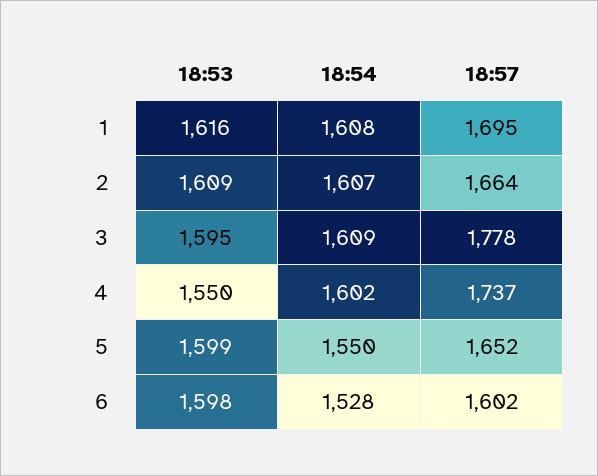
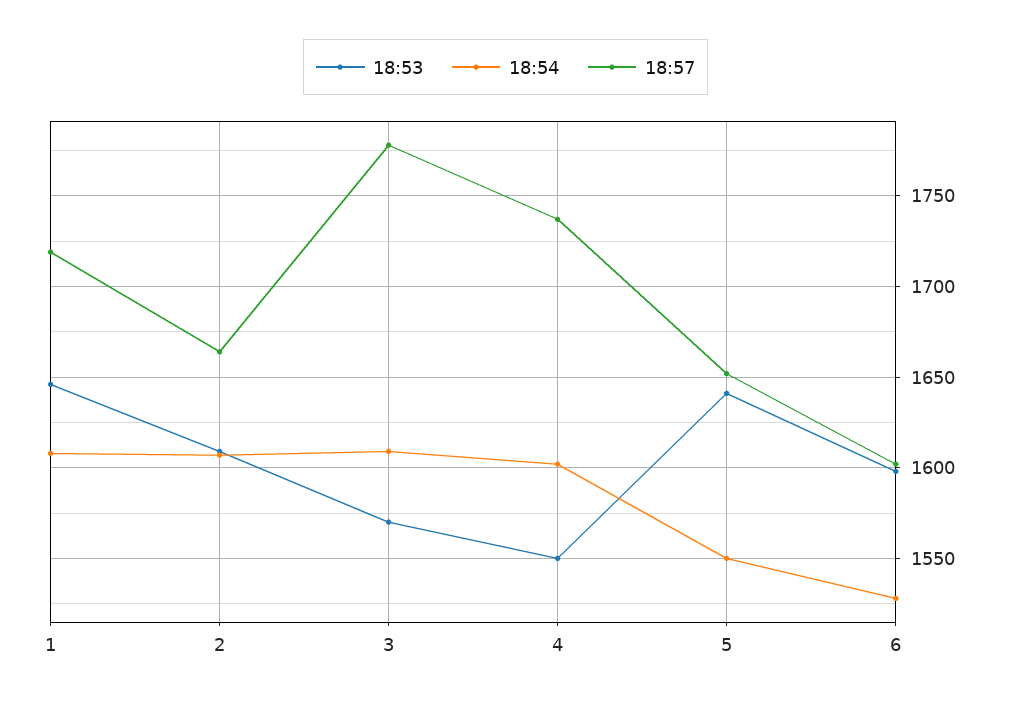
18:53, 1: 1616 -> 1645
18:57, 1: 1695 -> 1720
18:53, 3: 1595 -> 1570
18:53, 5: 1599 -> 1640

